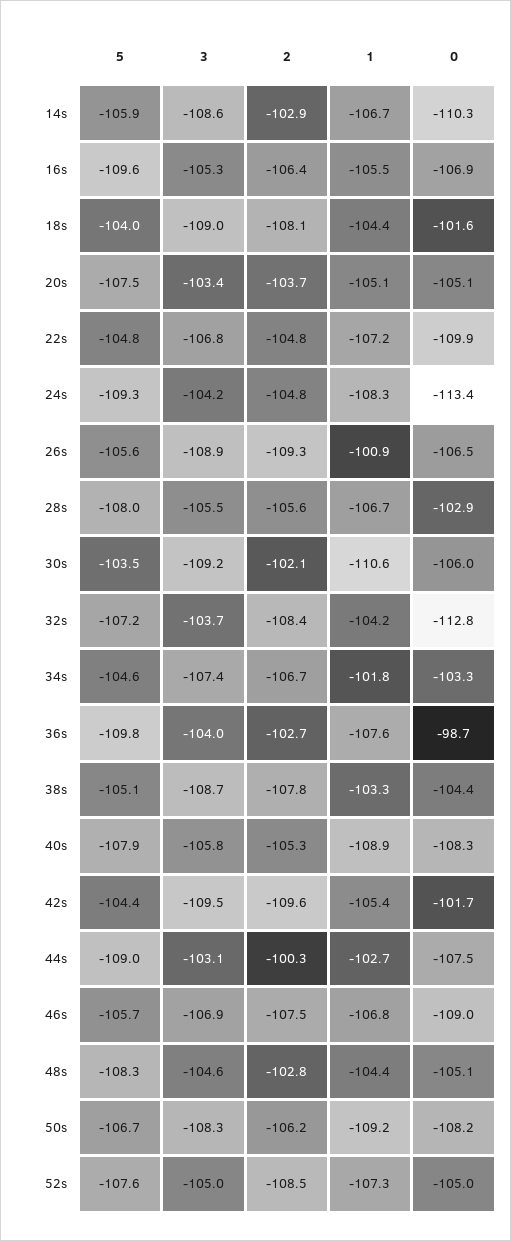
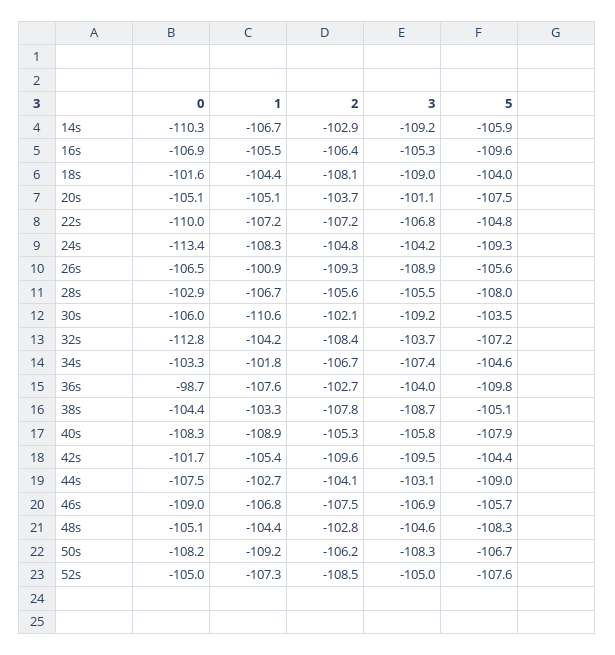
3, 14s: -108.6 -> -109.2
3, 20s: -103.4 -> -101.1
2, 22s: -104.8 -> -107.2
0, 22s: -109.9 -> -110
2, 44s: -100.3 -> -104.1

